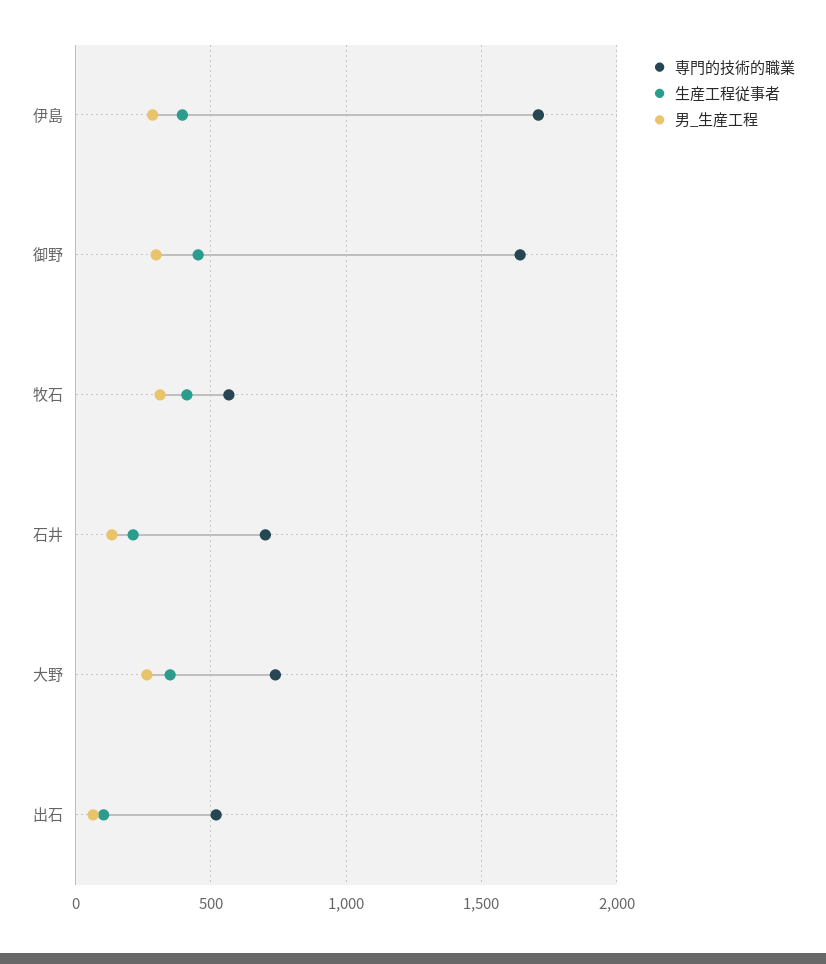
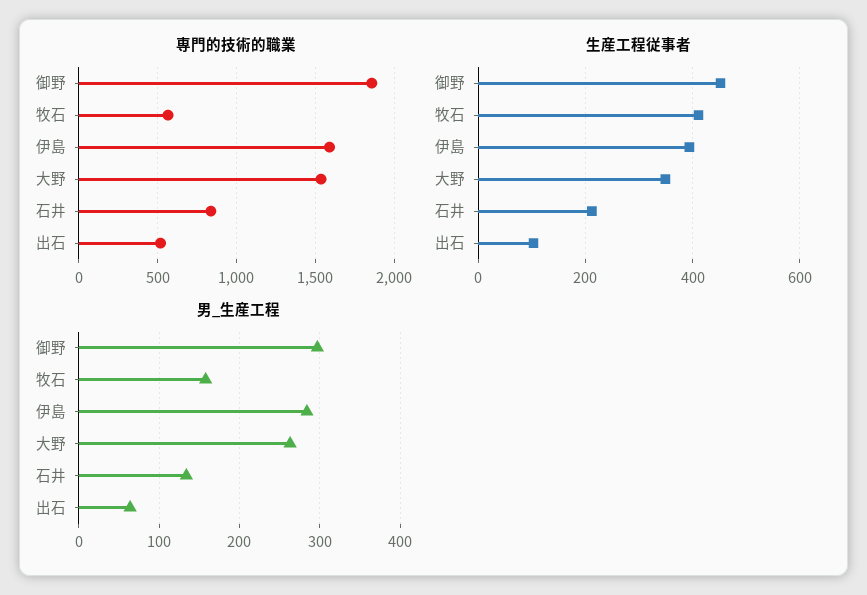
専門的技術的職業, 伊島: 1700 -> 1600
専門的技術的職業, 御野: 1650 -> 1850
男_生産工程, 牧石: 300 -> 160
専門的技術的職業, 石井: 700 -> 850
専門的技術的職業, 大野: 750 -> 1550

